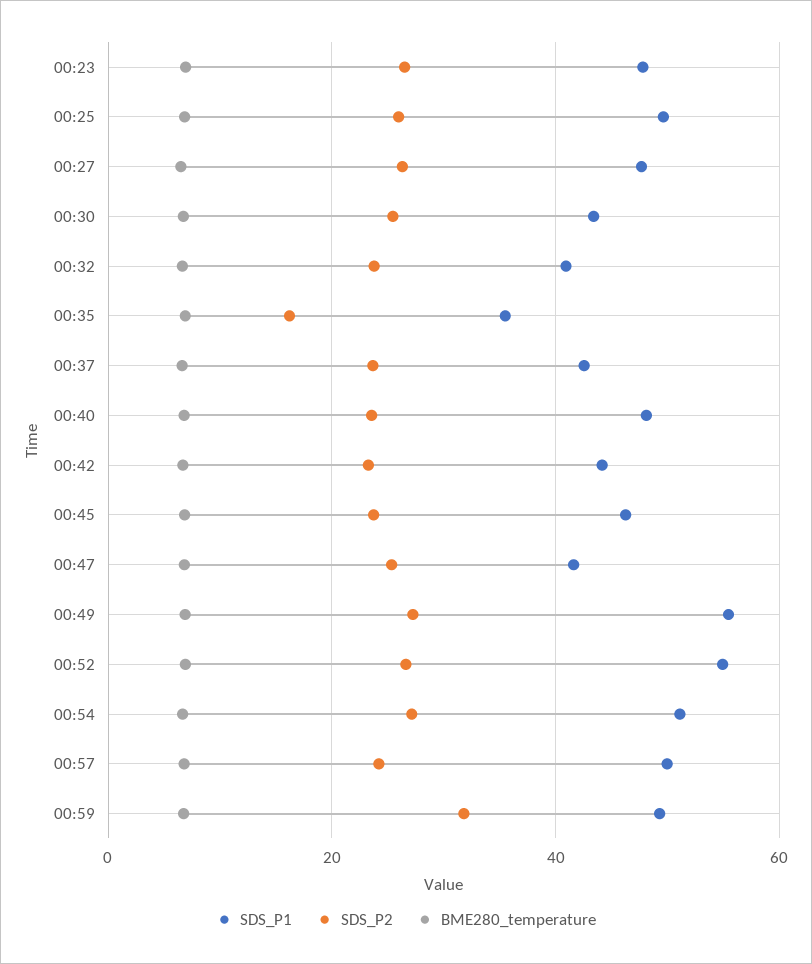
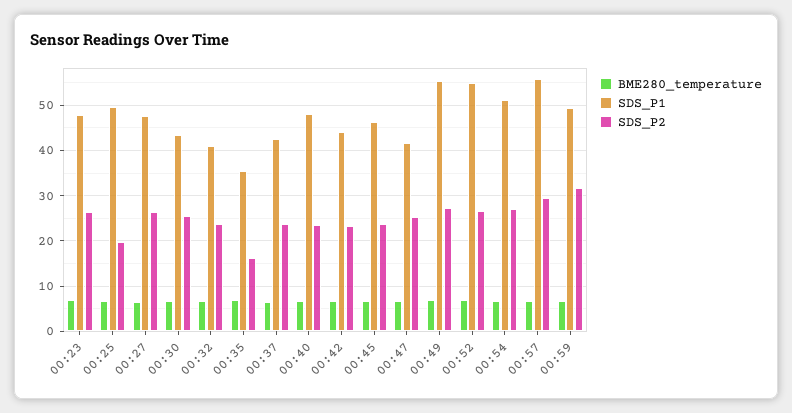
SDS_P2, 00:25: 26 -> 20
SDS_P1, 00:57: 50 -> 56
SDS_P2, 00:57: 24 -> 30

